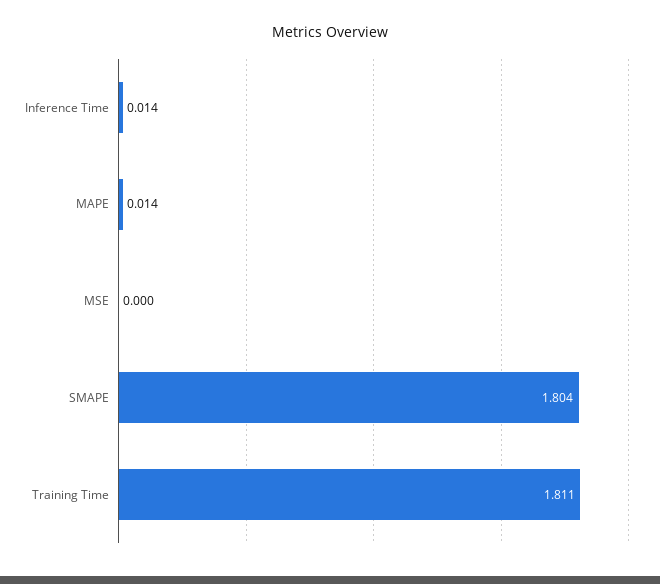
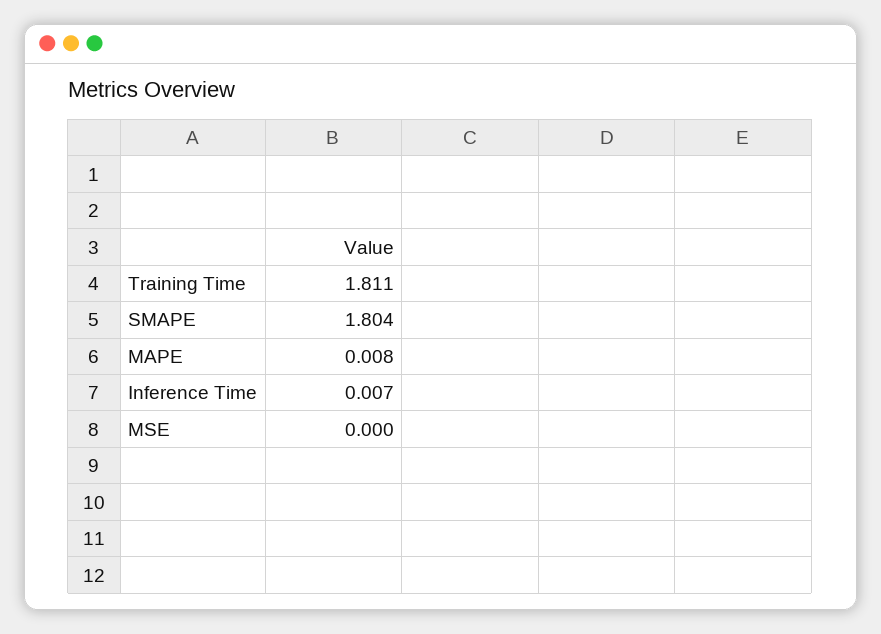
Inference Time: 0.014 -> 0.007
MAPE: 0.014 -> 0.008

